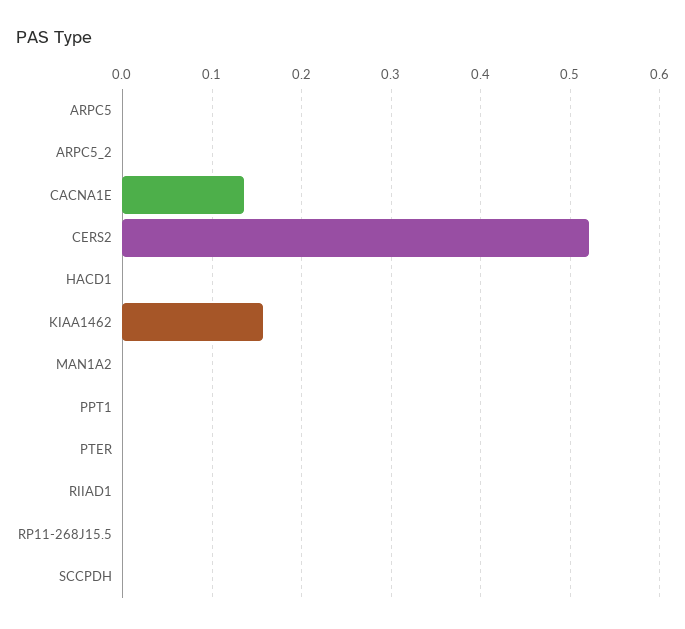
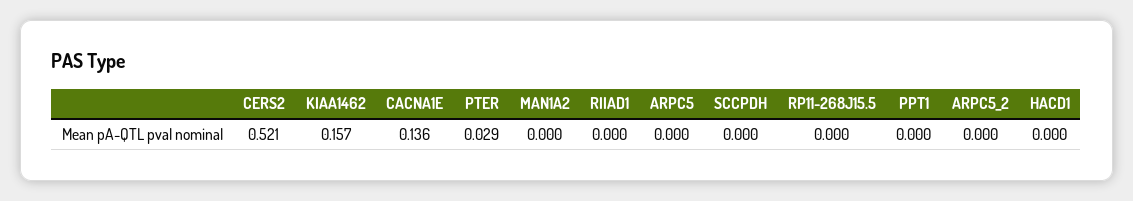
PTER: 0 -> 0.029

